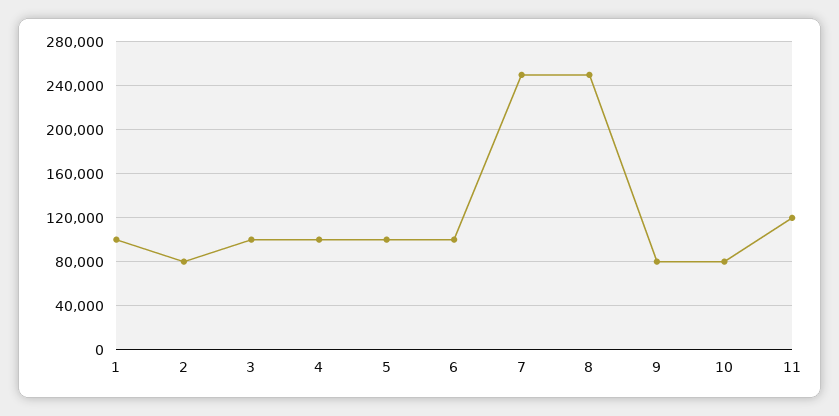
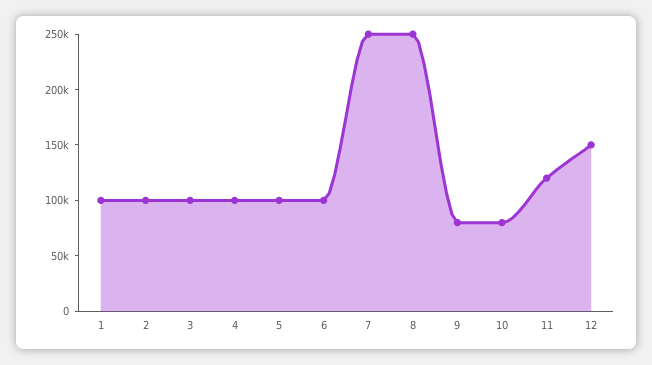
2: 80000 -> 100000
12: none -> 150000

